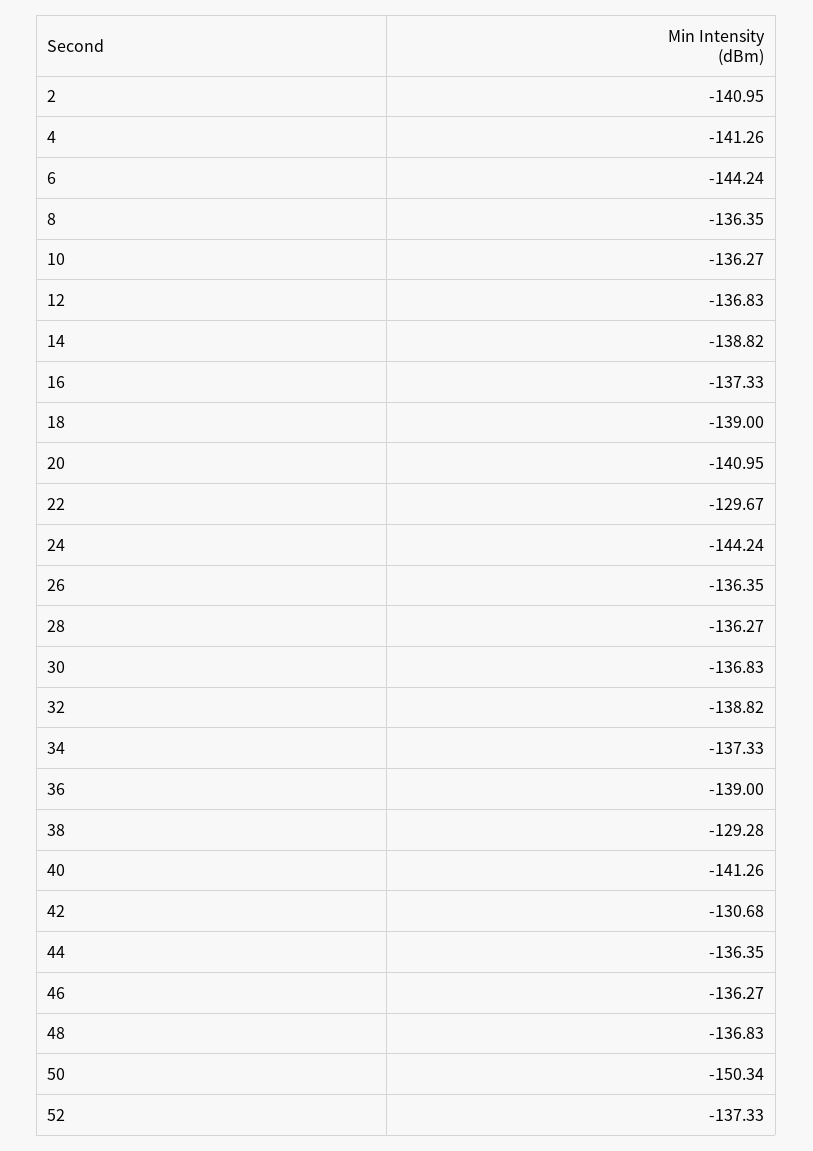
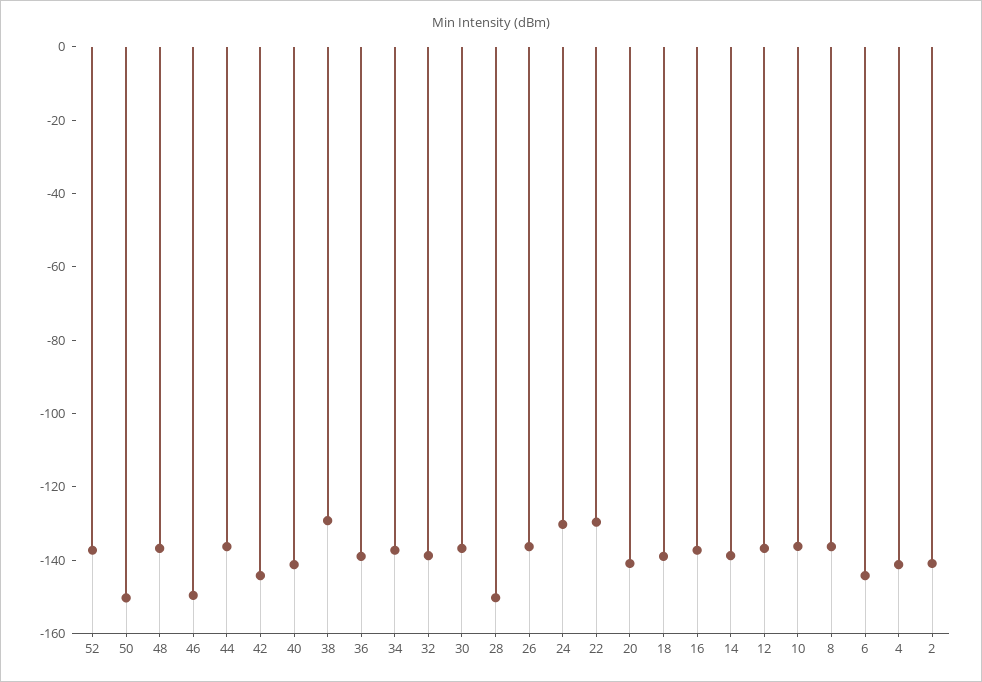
24: -144.24 -> -130
28: -136.27 -> -150
42: -130.68 -> -145
46: -136.27 -> -150

